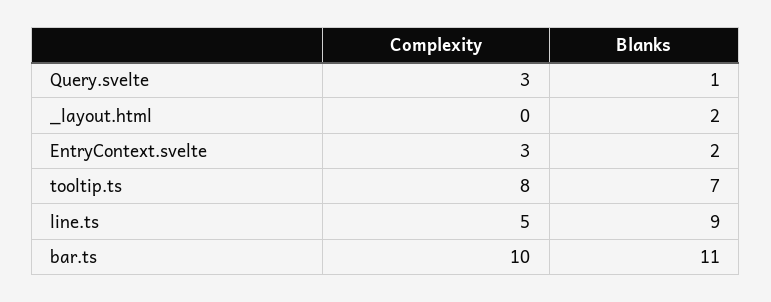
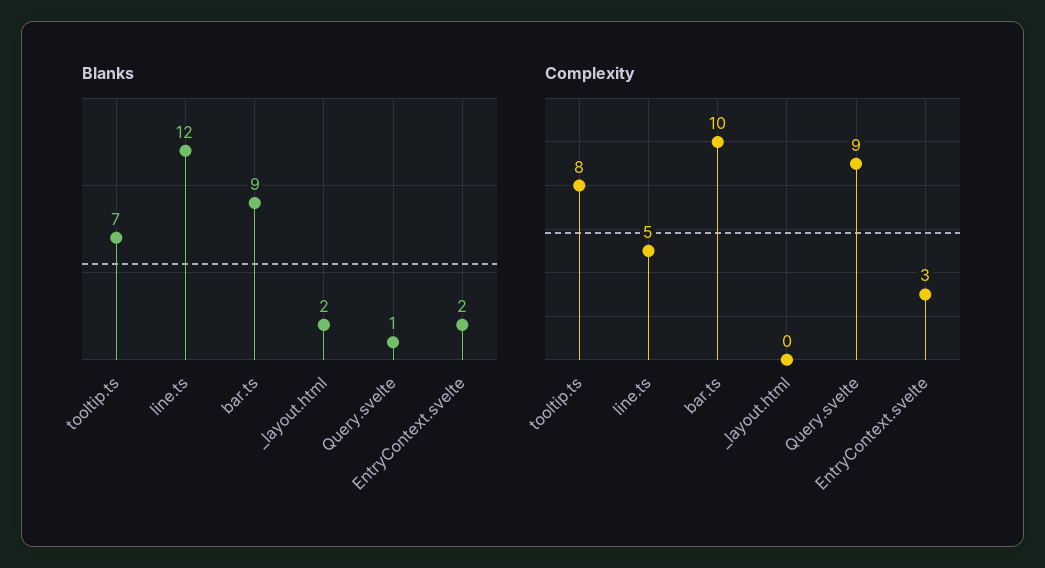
Complexity, Query.svelte: 3 -> 9
Blanks, line.ts: 9 -> 12
Blanks, bar.ts: 11 -> 9

